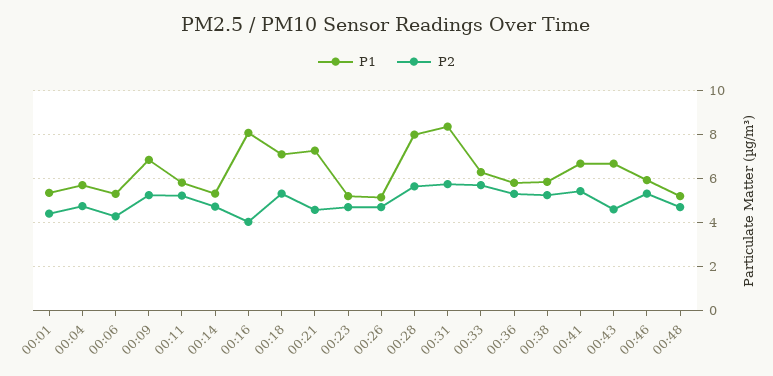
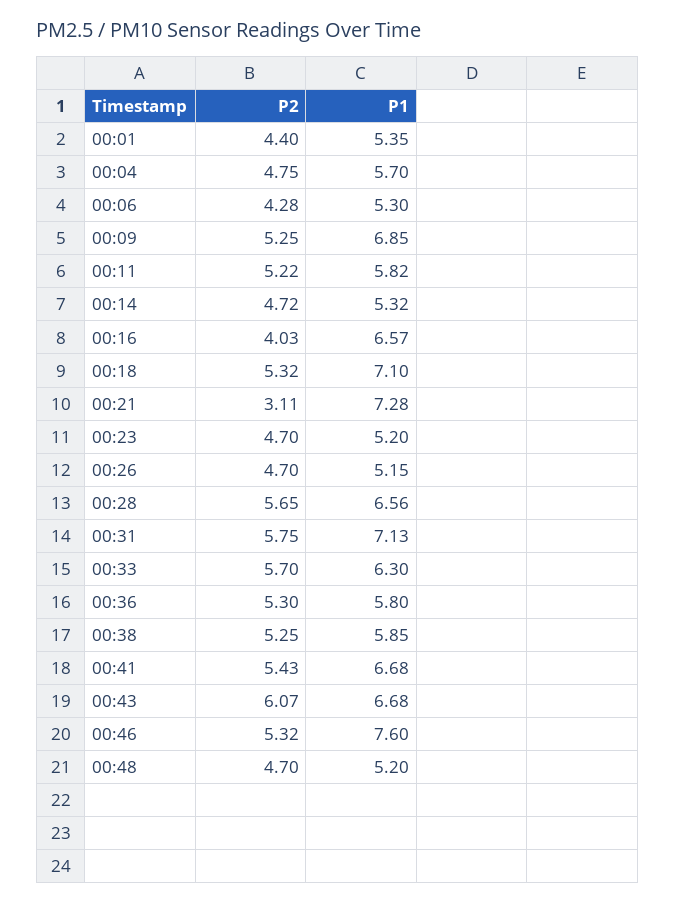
P1, 00:16: 8 -> 6.57
P2, 00:21: 4.5 -> 3.11
P1, 00:28: 8 -> 6.56
P1, 00:31: 8.5 -> 7.13
P2, 00:43: 4.5 -> 6.07
P1, 00:46: 6 -> 7.6

